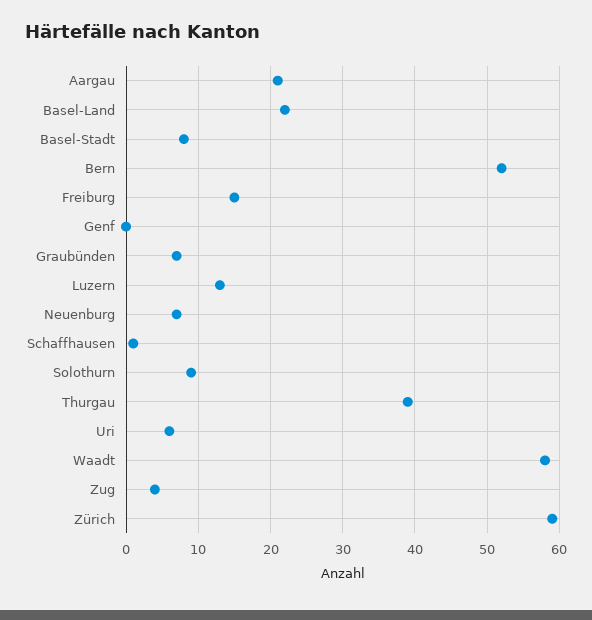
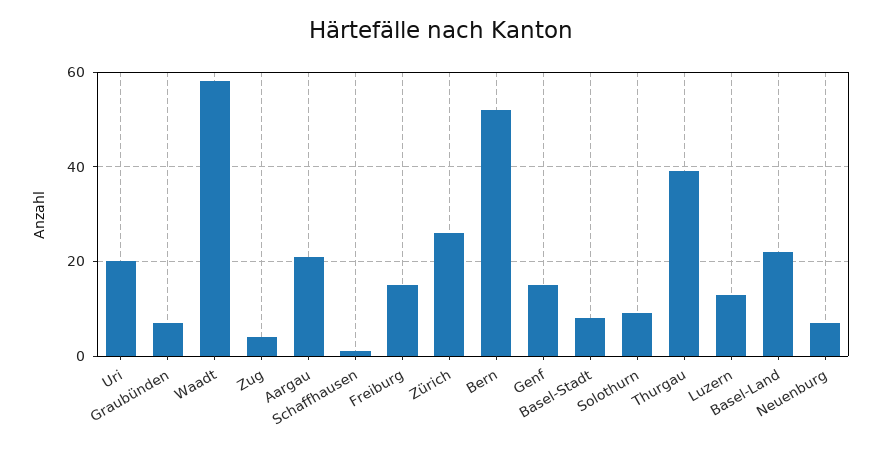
Genf: 0 -> 15
Uri: 6 -> 20
Zürich: 59 -> 25

